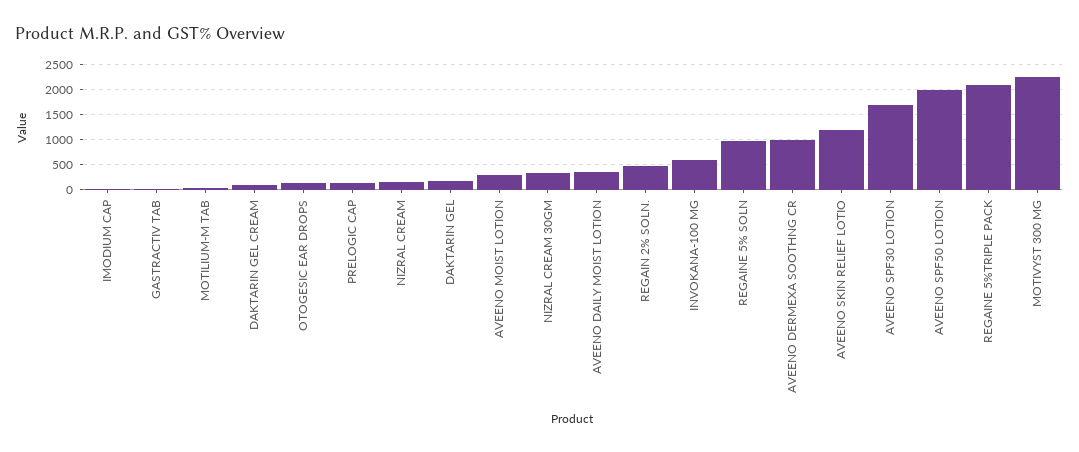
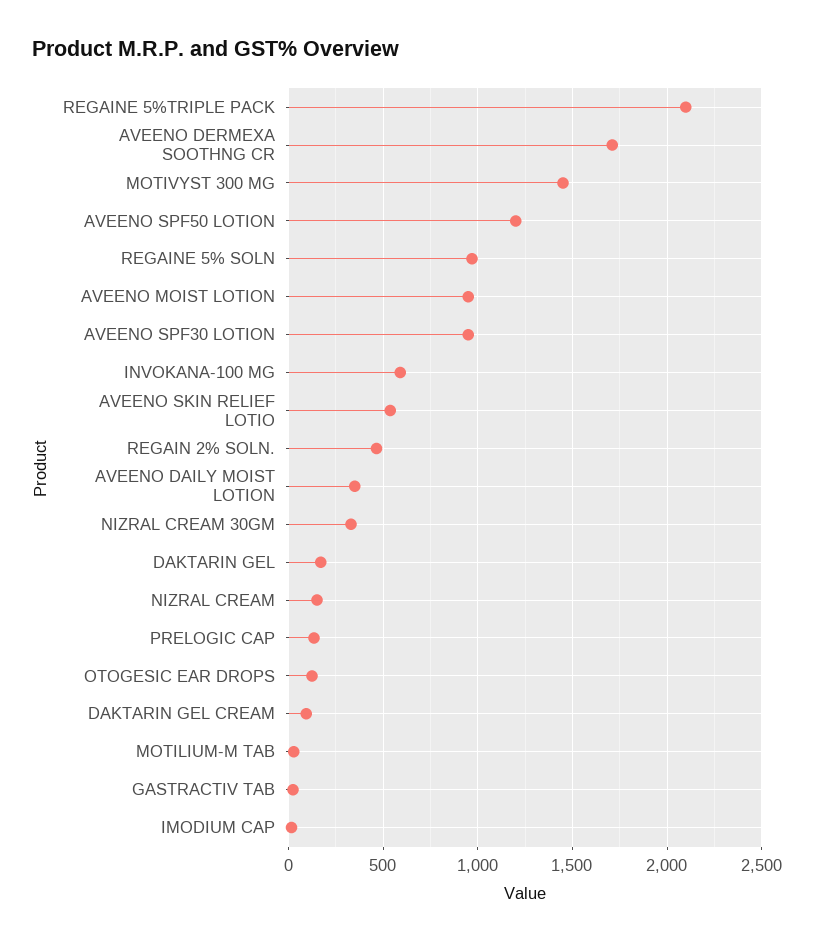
AVEENO MOIST LOTION: 250 -> 950
AVEENO DERMEXA SOOTHNG CR: 1000 -> 1700
AVEENO SKIN RELIEF LOTIO: 1250 -> 550
AVEENO SPF30 LOTION: 1750 -> 950
AVEENO SPF50 LOTION: 2000 -> 1200
MOTIVYST 300 MG: 2250 -> 1450

